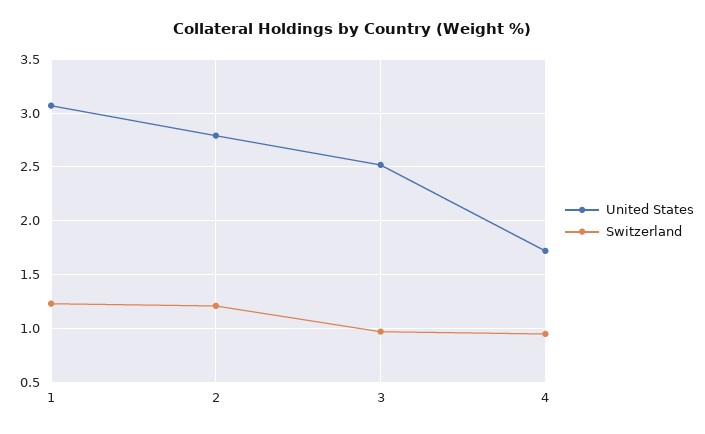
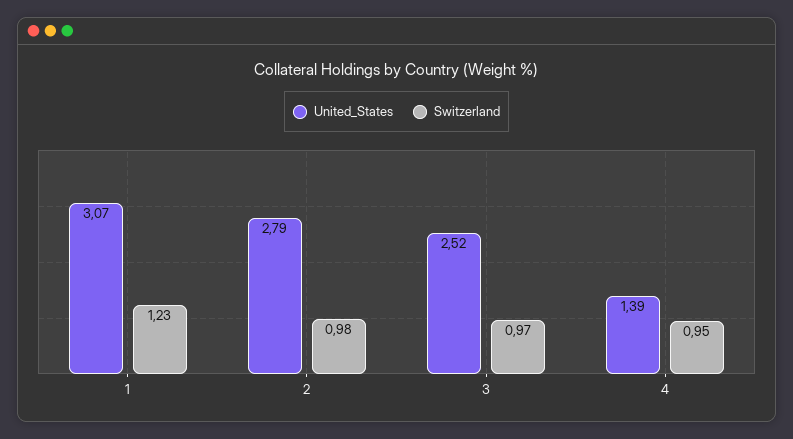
Switzerland, 2: 1.2 -> 0.98
United States, 4: 1.7 -> 1.39

